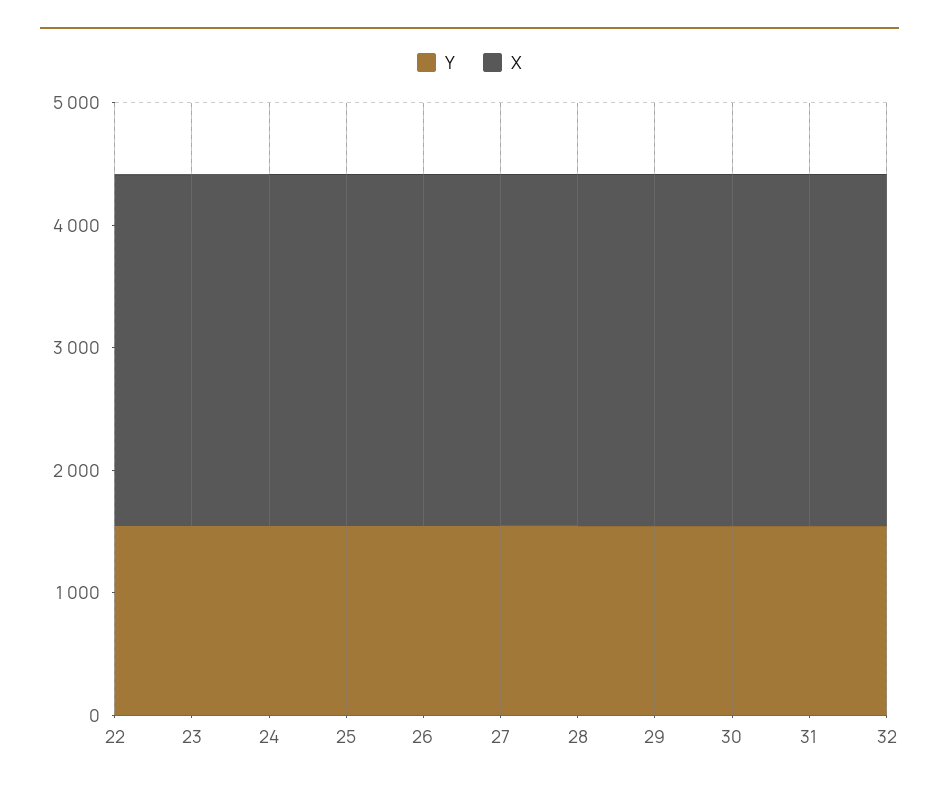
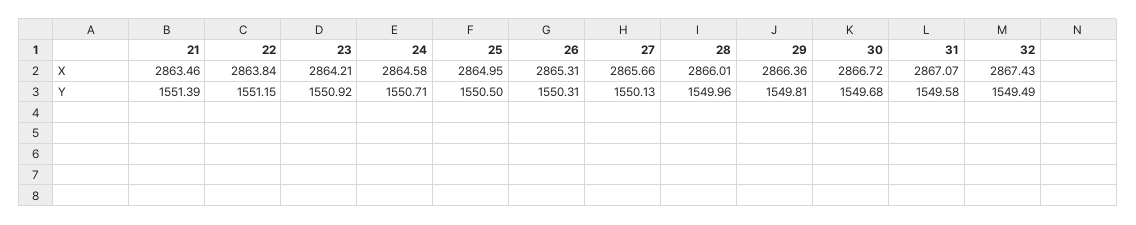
X, 21: none -> 2863.46
Y, 21: none -> 1551.39

